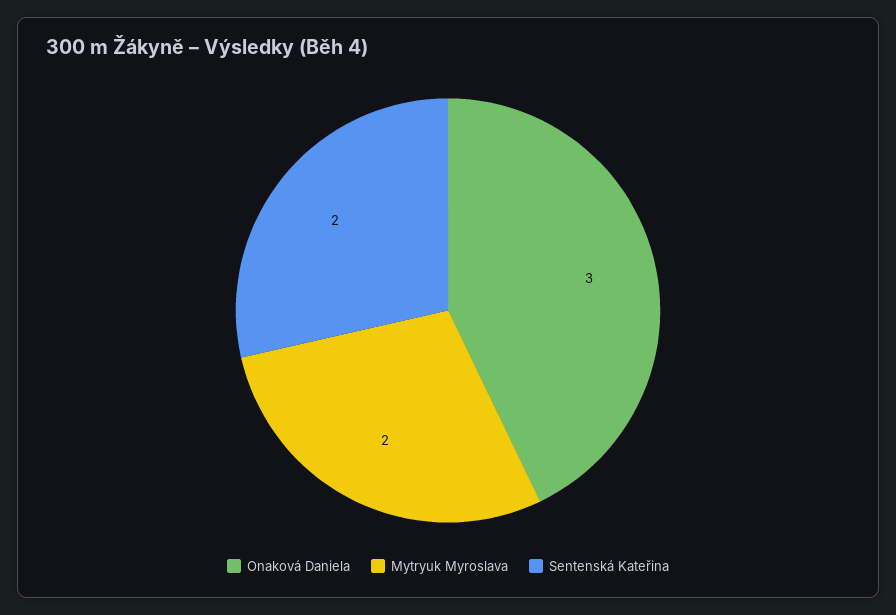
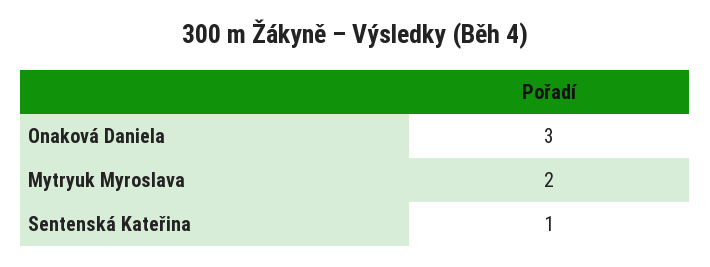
Sentenská Kateřina: 2 -> 1

